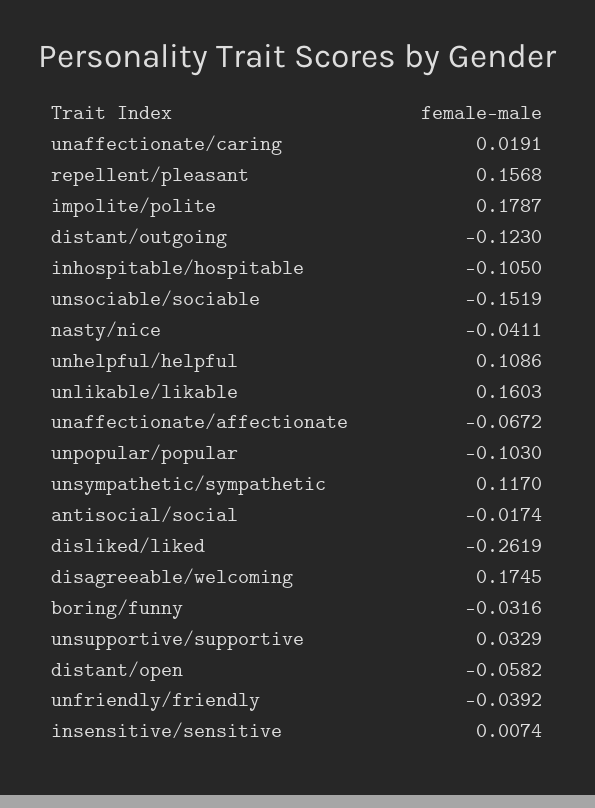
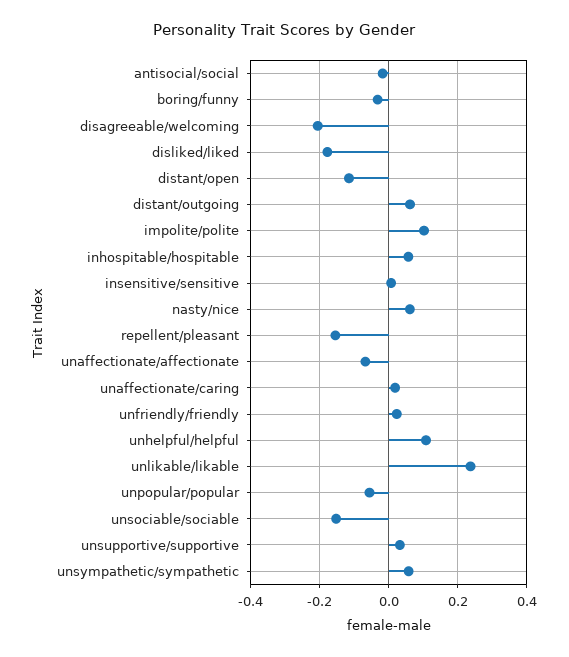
repellent/pleasant: 0.1568 -> -0.16
impolite/polite: 0.1787 -> 0.1
distant/outgoing: -0.123 -> 0.06
inhospitable/hospitable: -0.105 -> 0.06
nasty/nice: -0.0411 -> 0.06
unlikable/likable: 0.1603 -> 0.24
unpopular/popular: -0.103 -> -0.06
unsympathetic/sympathetic: 0.117 -> 0.06
disliked/liked: -0.2619 -> -0.18
disagreeable/welcoming: 0.1745 -> -0.2
distant/open: -0.0582 -> -0.12
unfriendly/friendly: -0.0392 -> 0.02

